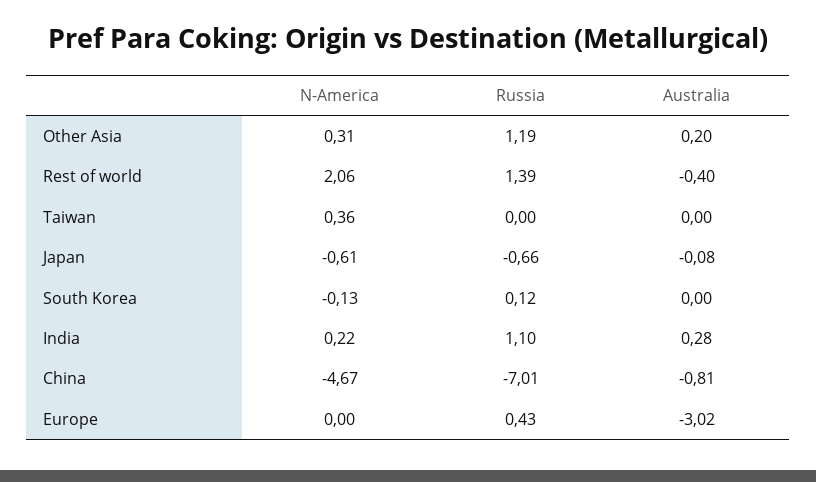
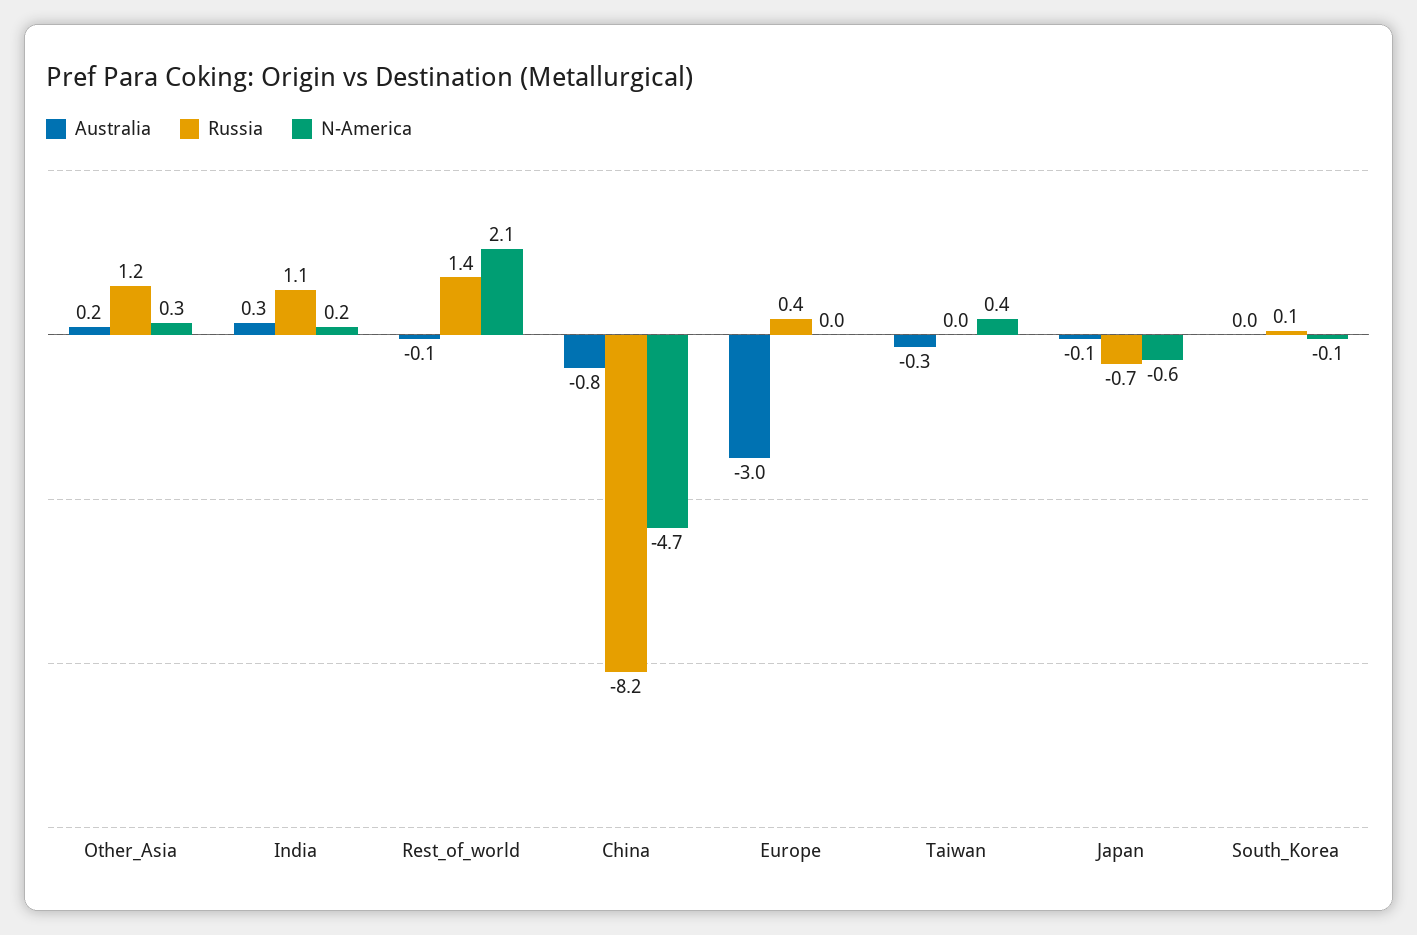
Australia, Rest of world: -0.4 -> -0.1
Australia, Taiwan: 0 -> -0.3
Russia, China: -7.01 -> -8.2

